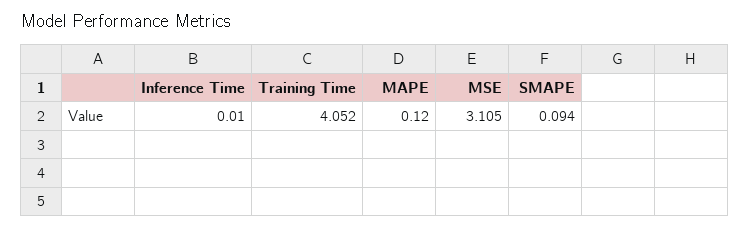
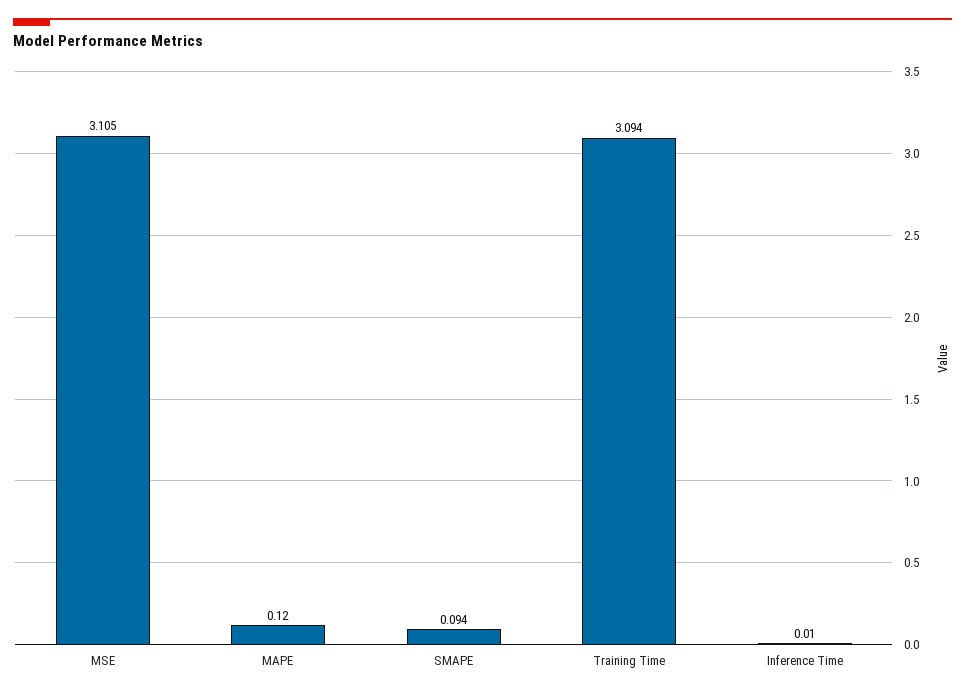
Training Time: 4.052 -> 3.094

